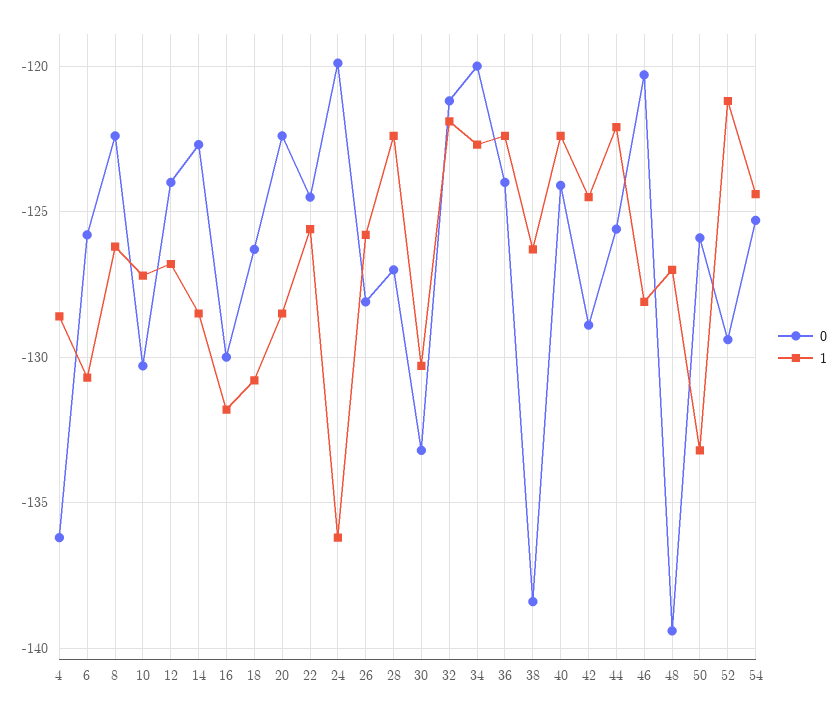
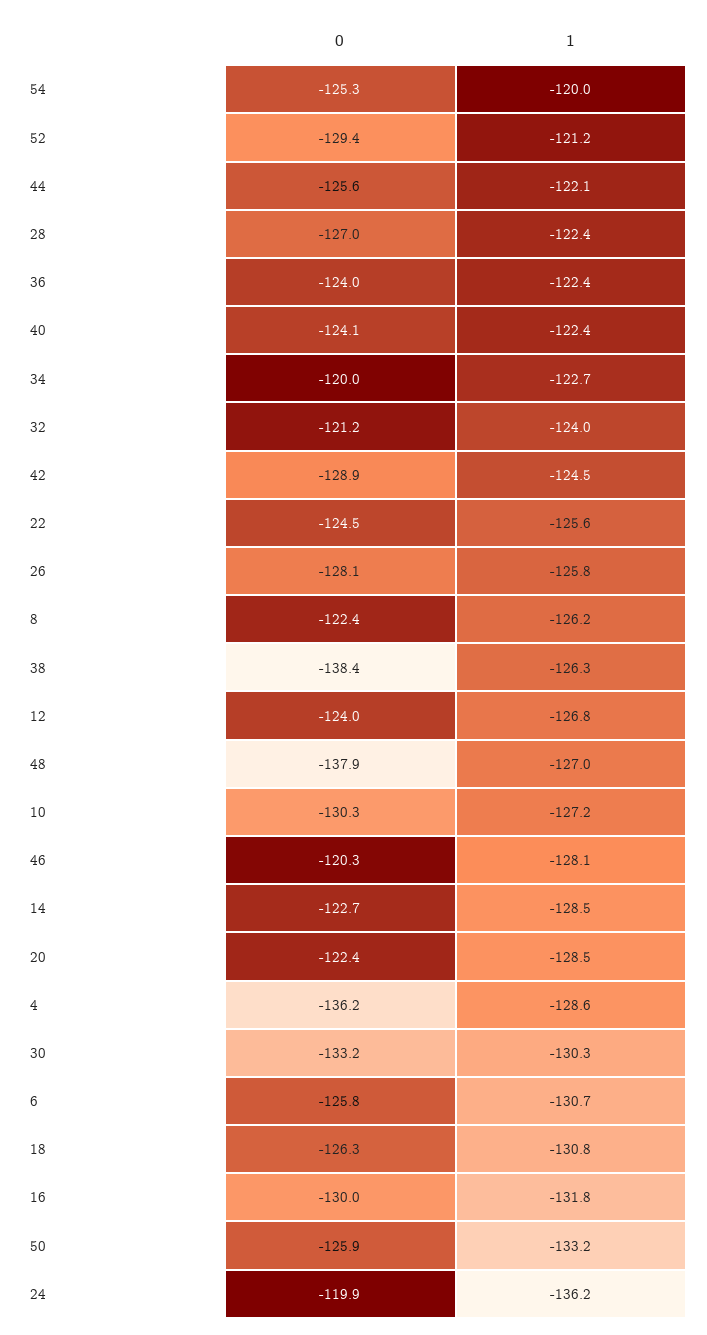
1, 32: -122 -> -124
0, 48: -139.5 -> -137.9
1, 54: -124.5 -> -120

